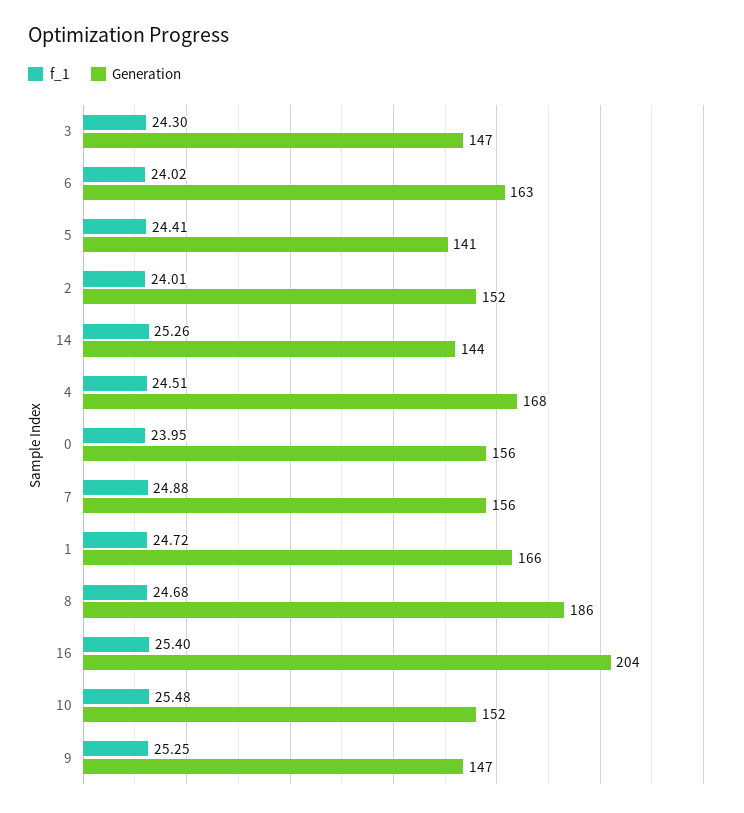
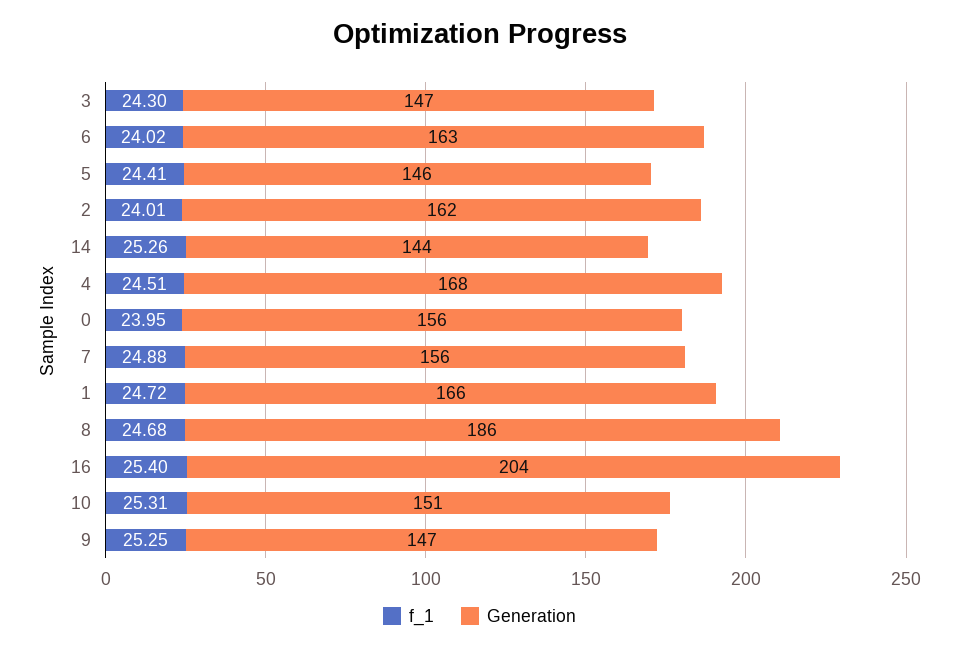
Generation, 5: 141 -> 146
Generation, 2: 152 -> 162
f_1, 10: 25.48 -> 25.31
Generation, 10: 152 -> 151

